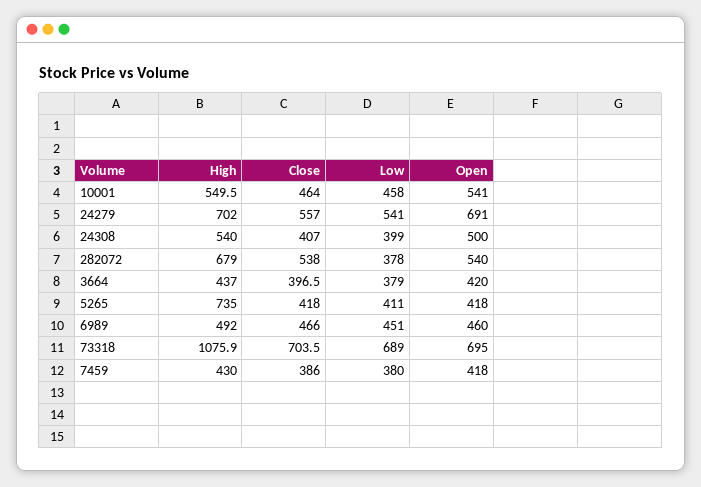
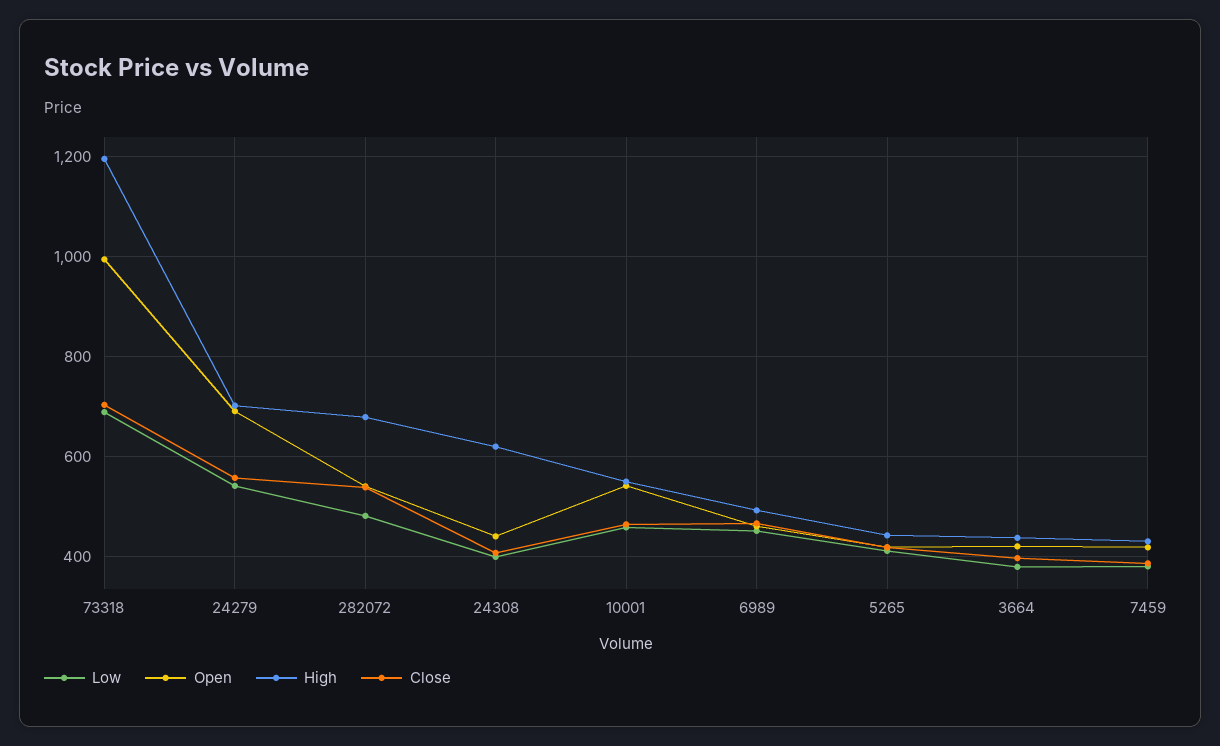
High, 24308: 540 -> 620
Open, 24308: 500 -> 440
Low, 282072: 378 -> 480
High, 5265: 735 -> 440
High, 73318: 1075.9 -> 1200
Open, 73318: 695 -> 1000

